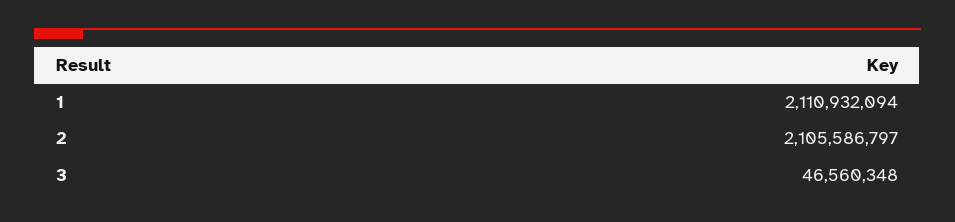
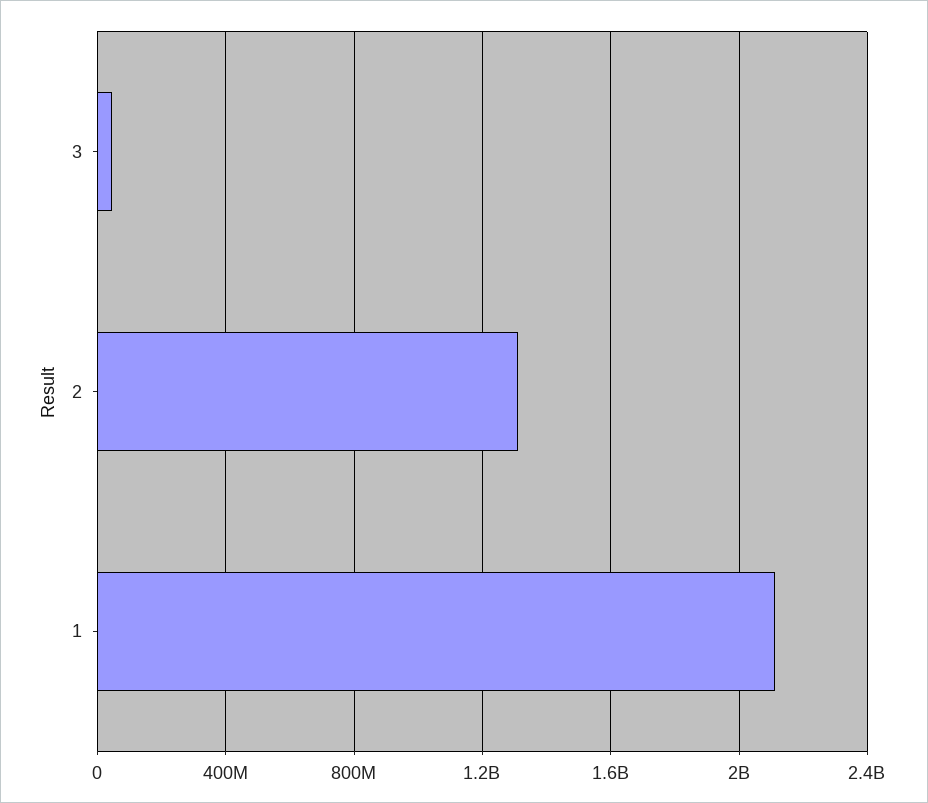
2: 2105586797 -> 1300000000

